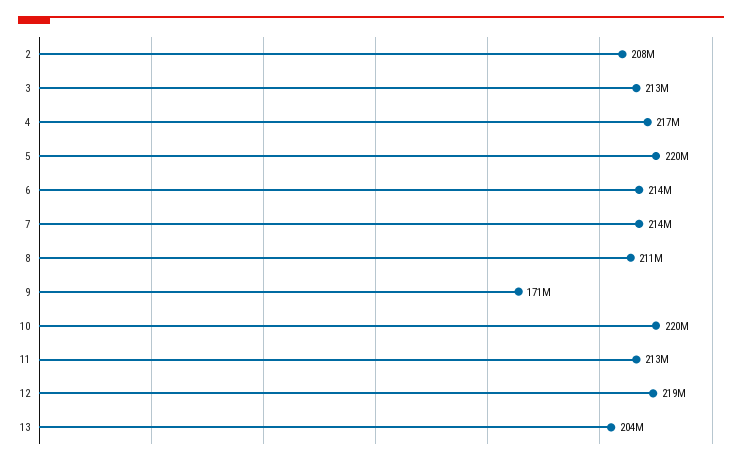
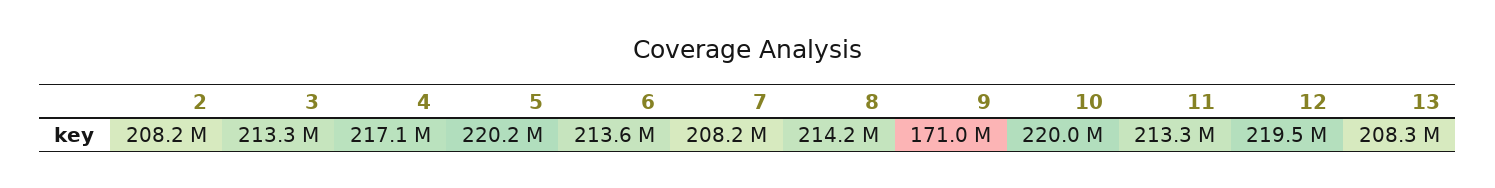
7: 214000000 -> 208200000
8: 211000000 -> 214200000
13: 204000000 -> 208300000

